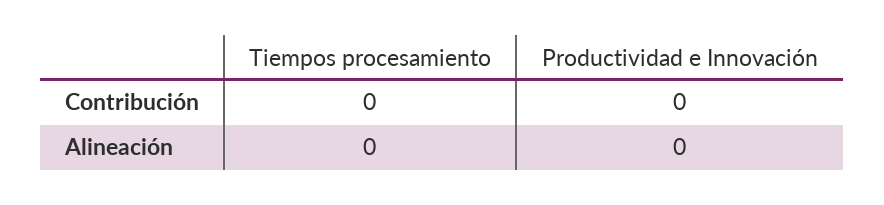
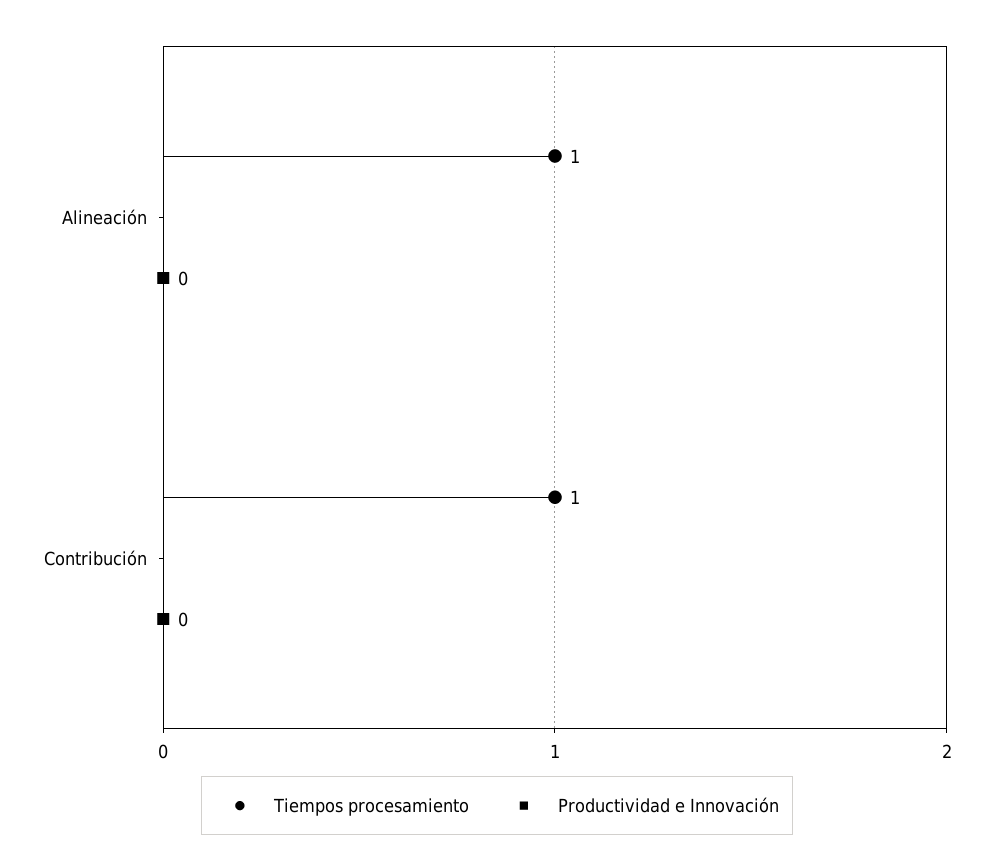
Tiempos procesamiento, Contribución: 0 -> 1
Tiempos procesamiento, Alineación: 0 -> 1

